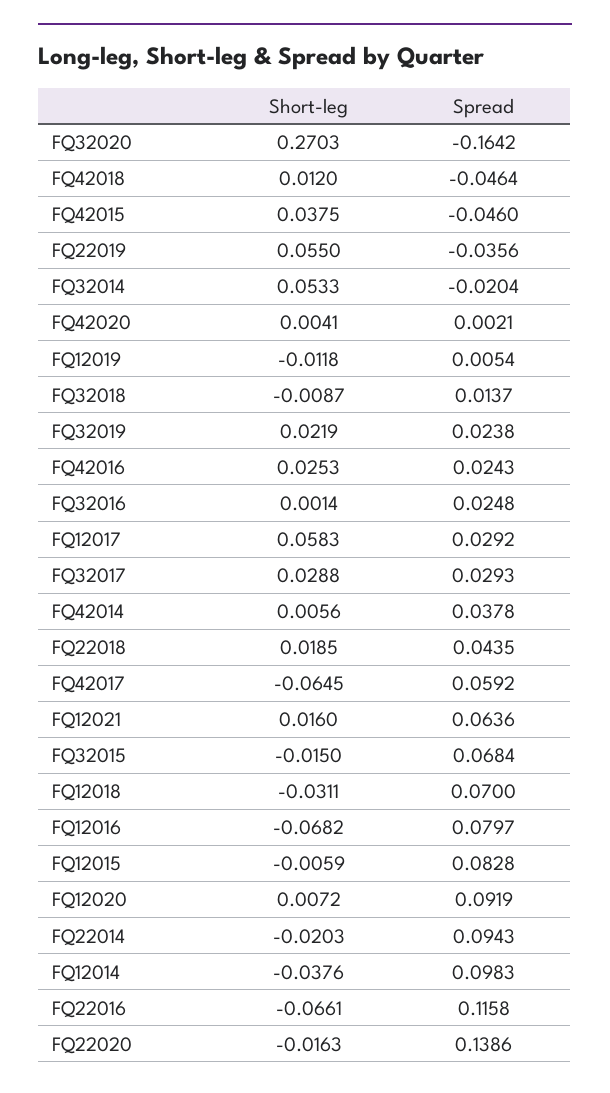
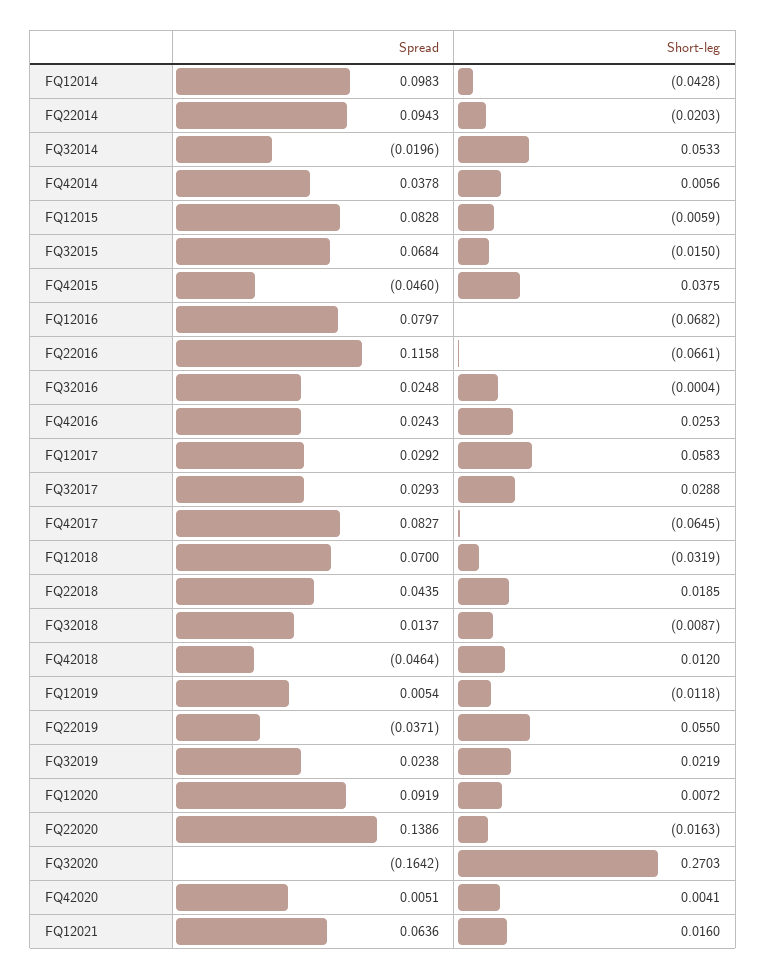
Spread, FQ22019: -0.0356 -> -0.0371
Spread, FQ32014: -0.0204 -> -0.0196
Spread, FQ42020: 0.0021 -> 0.0051
Short-leg, FQ32016: 0.0014 -> -0.0004
Spread, FQ42017: 0.0592 -> 0.0827
Short-leg, FQ12018: -0.0311 -> -0.0319
Short-leg, FQ12014: -0.0376 -> -0.0428

